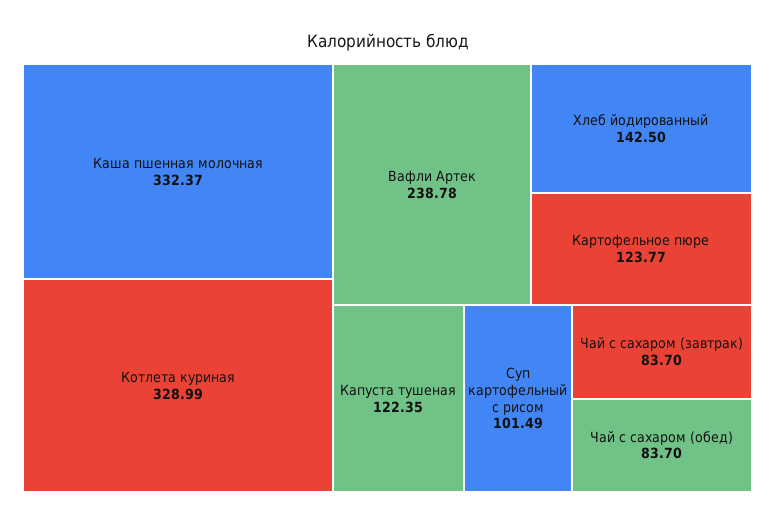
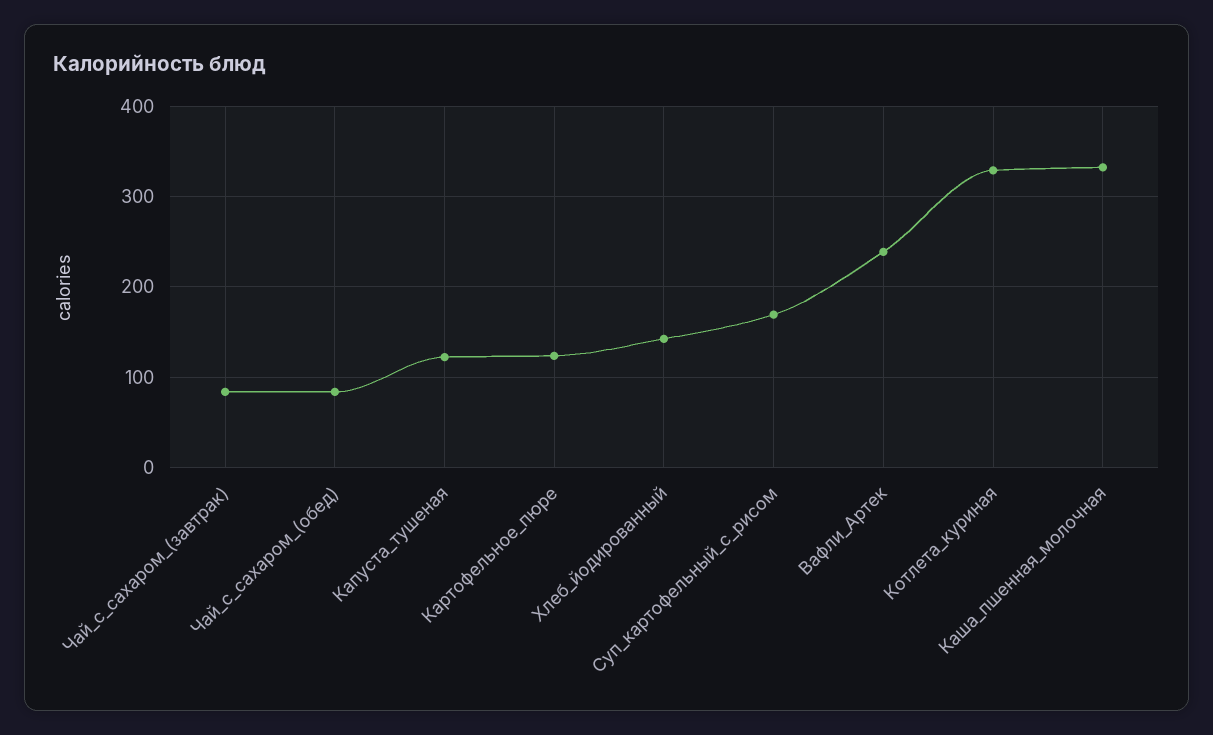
Суп картофельный с рисом: 101.49 -> 170

